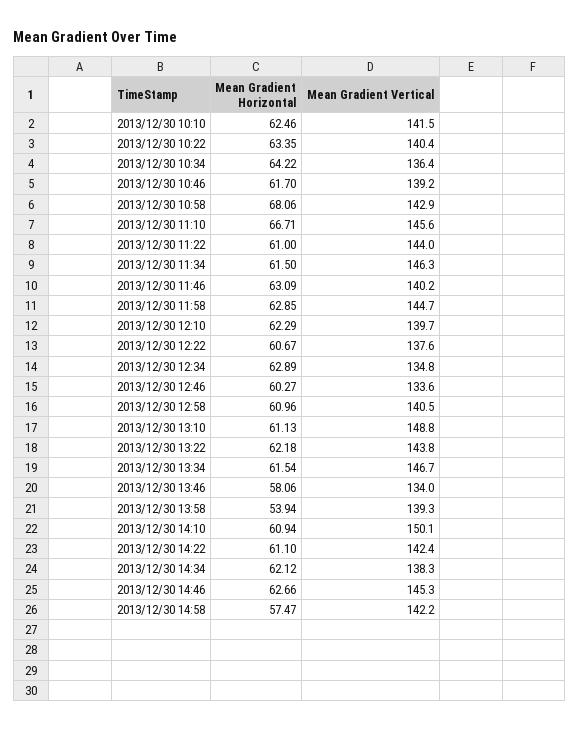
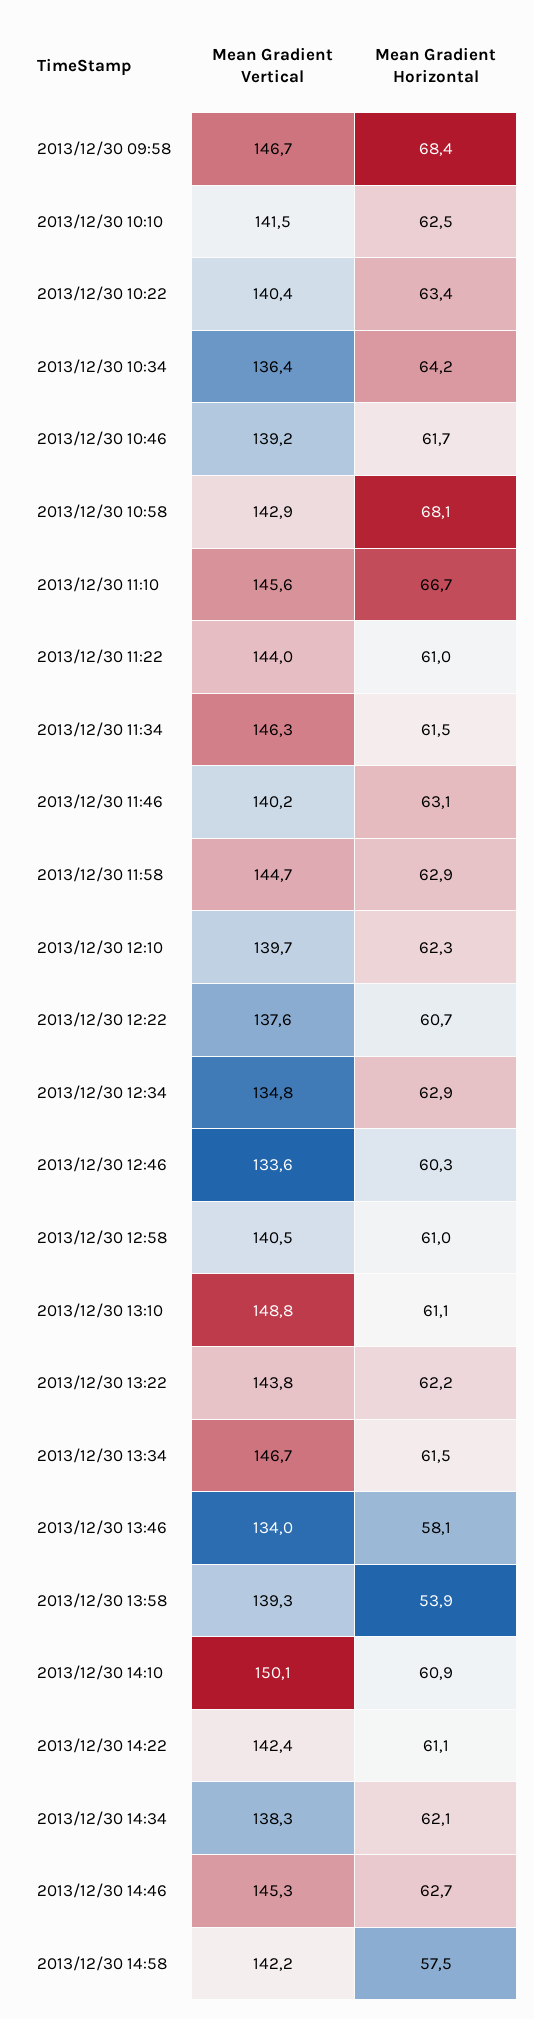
Mean Gradient Vertical, 2013/12/30 09:58: none -> 146.7
Mean Gradient Horizontal, 2013/12/30 09:58: none -> 68.4

